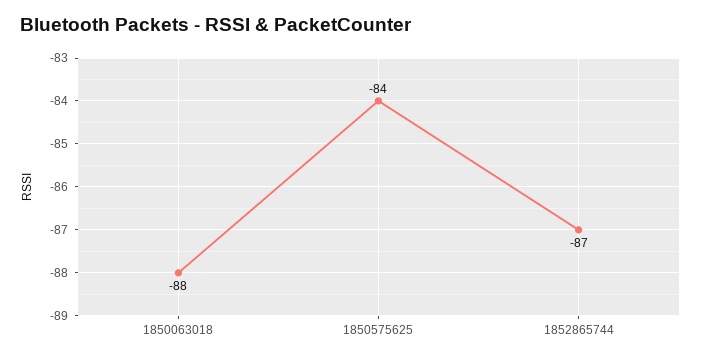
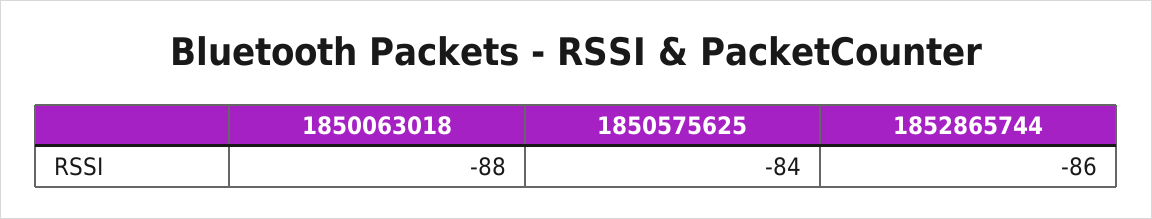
1852865744: -87 -> -86

